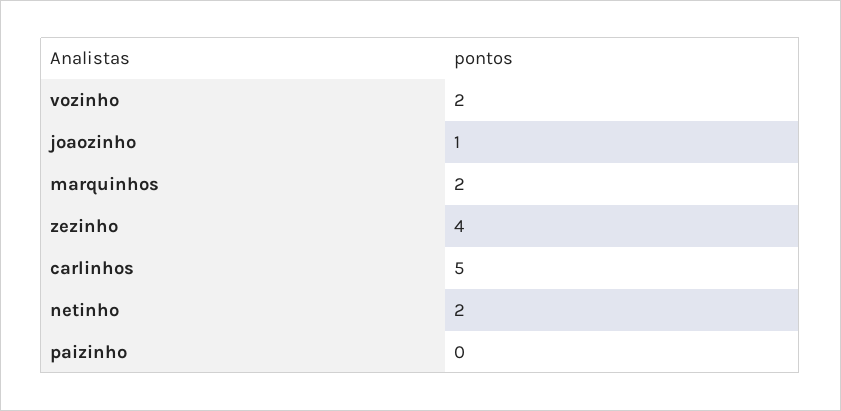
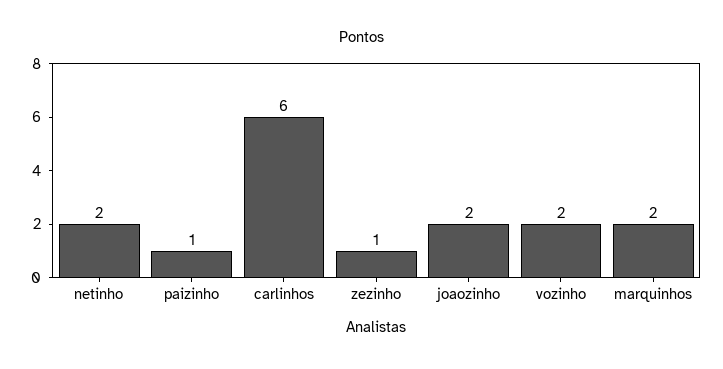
joaozinho: 1 -> 2
zezinho: 4 -> 1
carlinhos: 5 -> 6
paizinho: 0 -> 1

